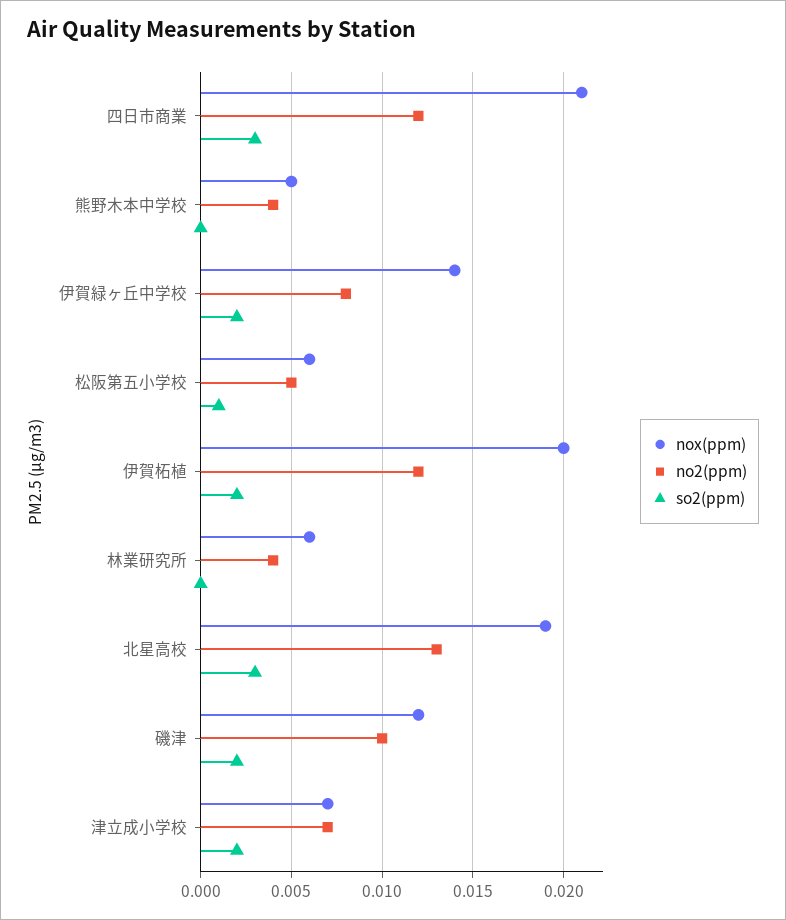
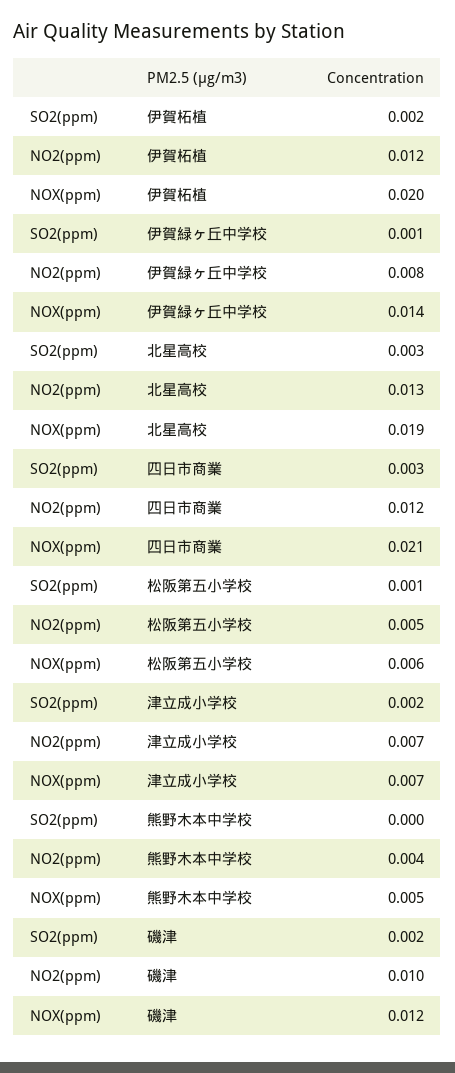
so2(ppm), 伊賀緑ヶ丘中学校: 0.002 -> 0.001
nox(ppm), 林業研究所: 0.006 -> none
no2(ppm), 林業研究所: 0.004 -> none
so2(ppm), 林業研究所: 0 -> none

